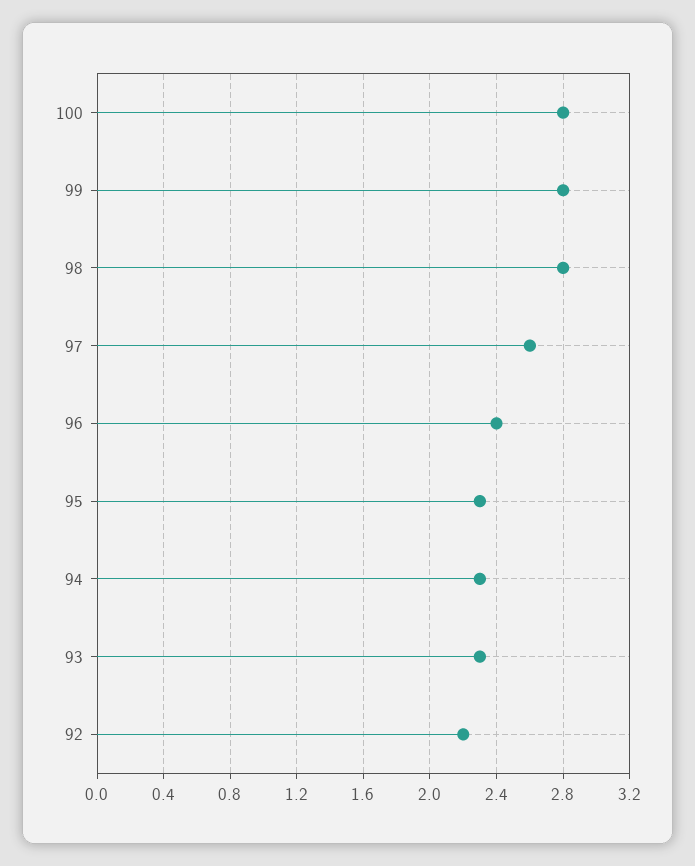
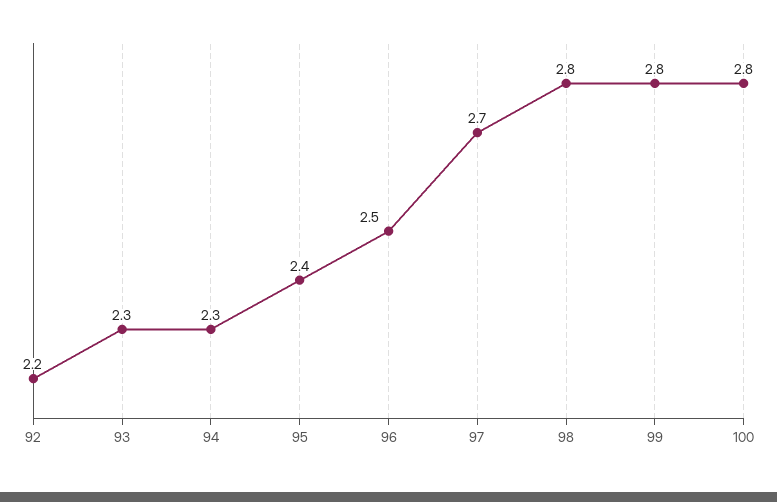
97: 2.6 -> 2.7
96: 2.4 -> 2.5
95: 2.3 -> 2.4

